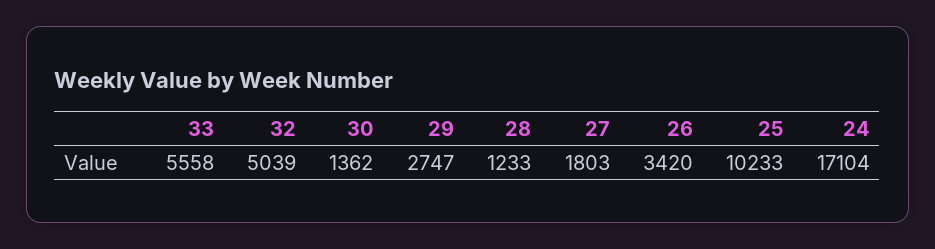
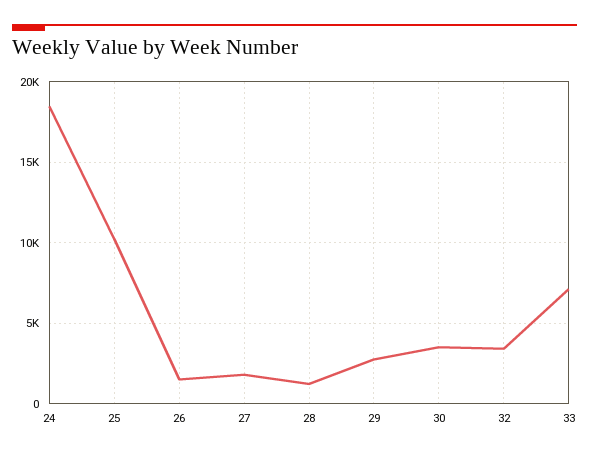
33: 5558 -> 7000
32: 5039 -> 3500
30: 1362 -> 3500
26: 3420 -> 1500
24: 17104 -> 18500

